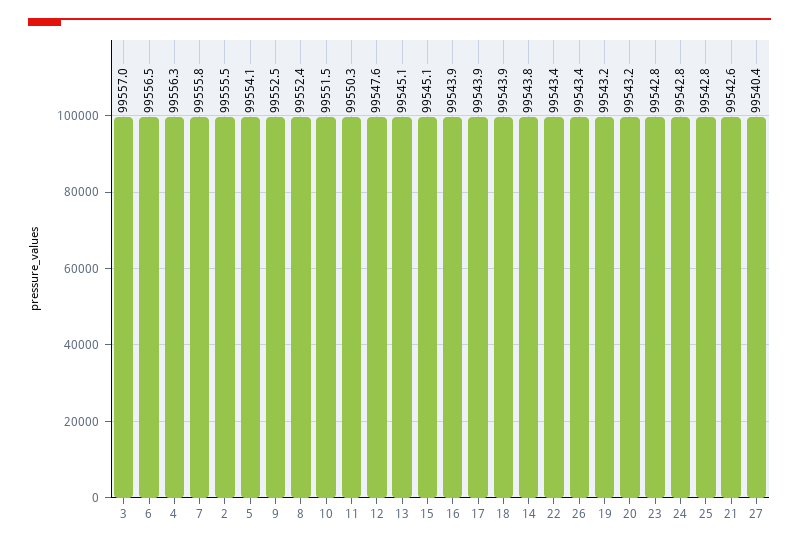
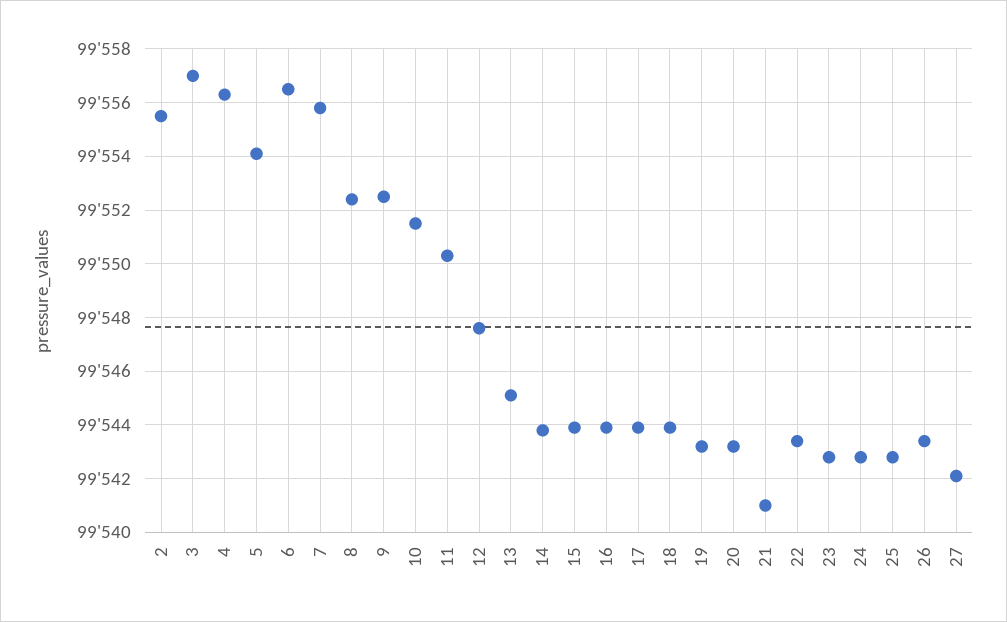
15: 99545.1 -> 99544
21: 99542.6 -> 99541
27: 99540.4 -> 99542

